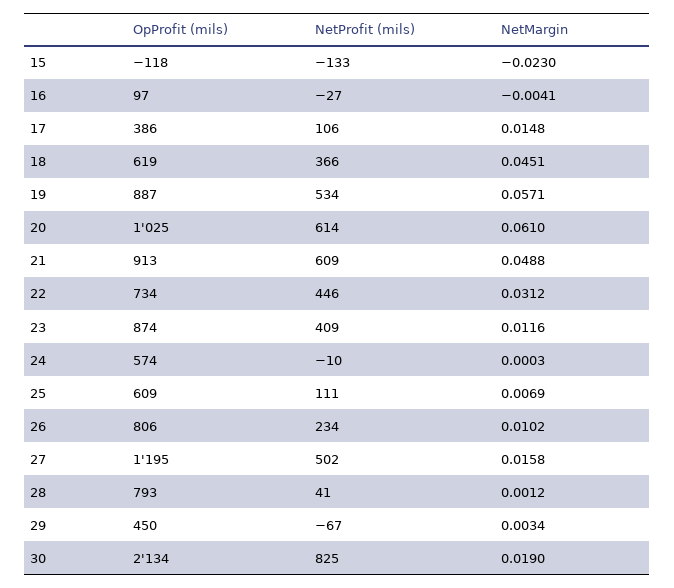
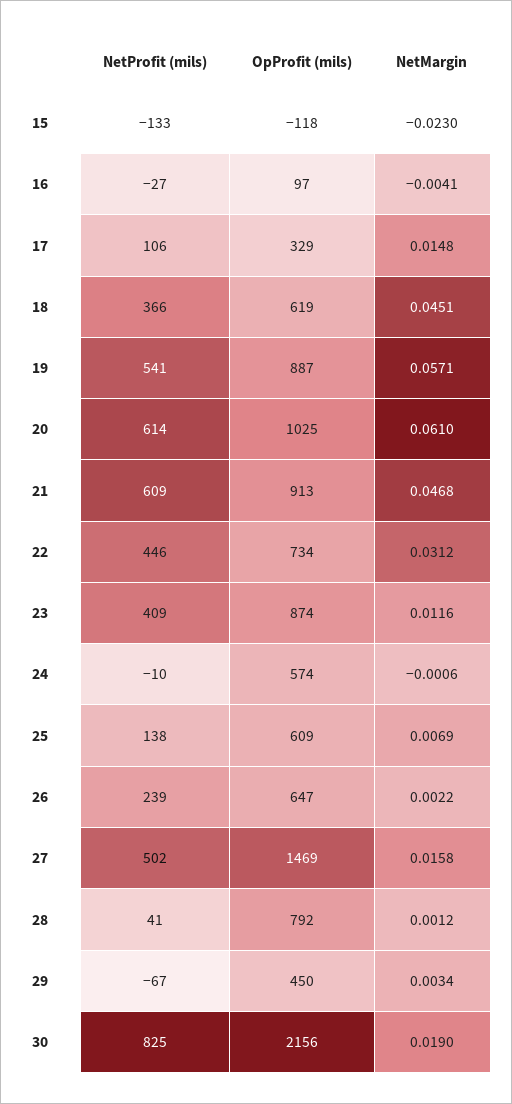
OpProfit (mils), 17: 386 -> 329
NetProfit (mils), 19: 534 -> 541
NetMargin, 21: 0.0488 -> 0.0468
NetMargin, 24: 0.0003 -> -0.0006
NetProfit (mils), 25: 111 -> 138
OpProfit (mils), 26: 806 -> 647
NetProfit (mils), 26: 234 -> 239
NetMargin, 26: 0.0102 -> 0.0022
OpProfit (mils), 27: 1195 -> 1469
OpProfit (mils), 28: 793 -> 792
OpProfit (mils), 30: 2134 -> 2156

